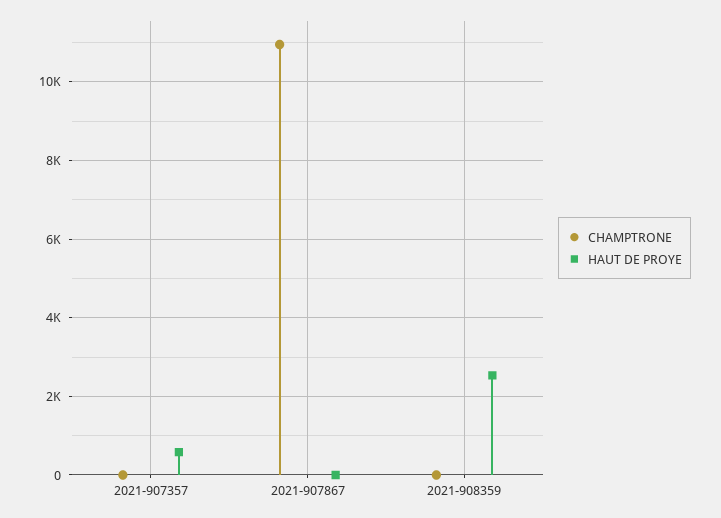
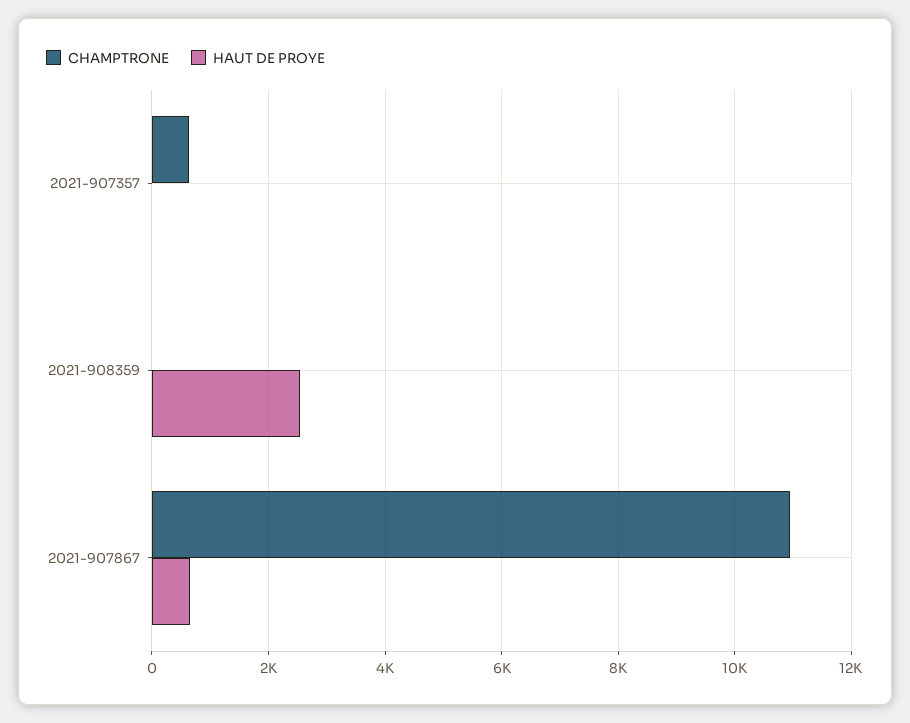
CHAMPTRONE, 2021-907357: 0 -> 600
HAUT DE PROYE, 2021-907357: 600 -> 0
HAUT DE PROYE, 2021-907867: 0 -> 600

